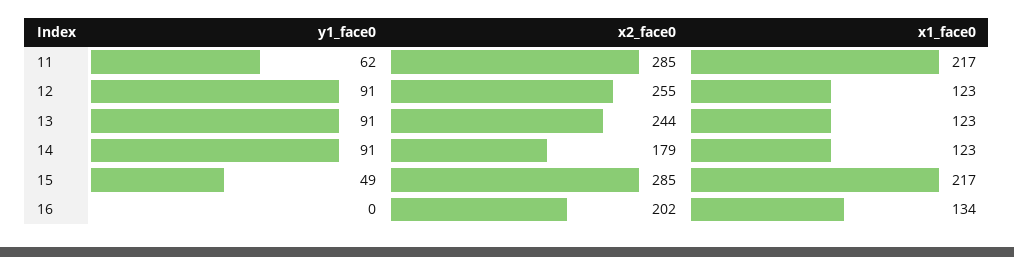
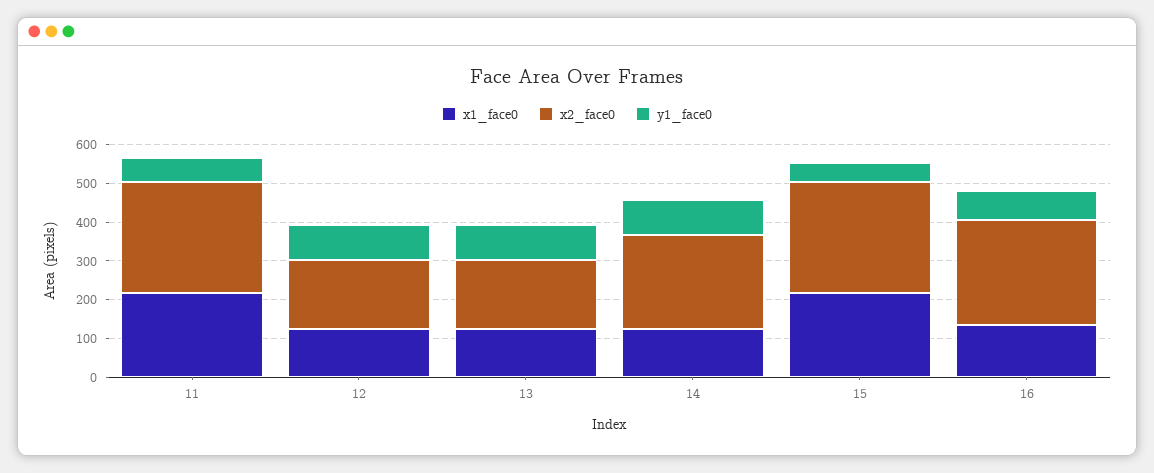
x2_face0, 12: 255 -> 175
x2_face0, 13: 244 -> 175
x2_face0, 14: 179 -> 250
y1_face0, 16: 0 -> 75
x2_face0, 16: 202 -> 275

